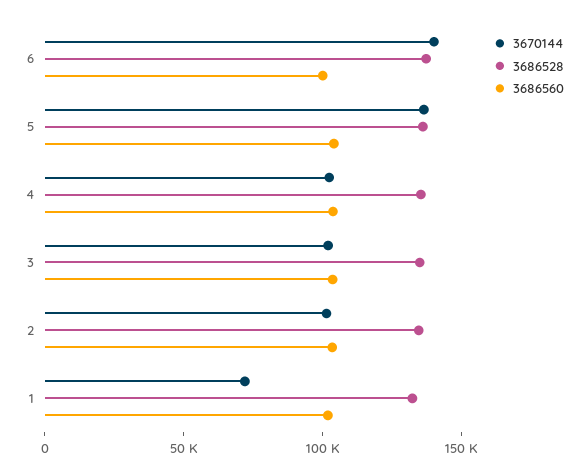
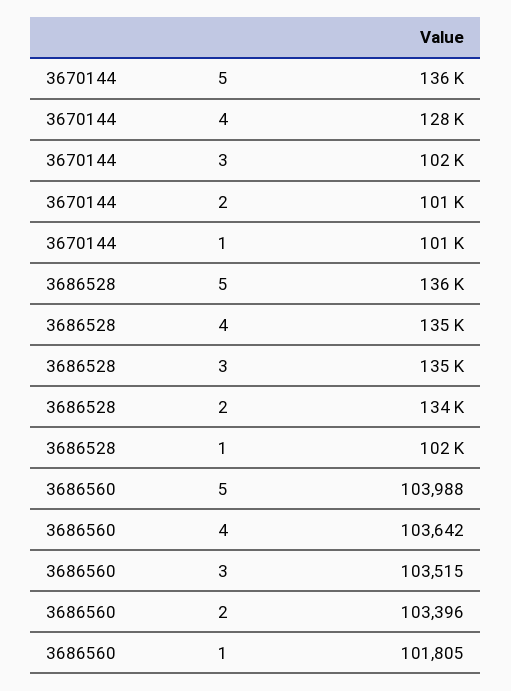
3670144, 6: 140000 -> none
3686528, 6: 140000 -> none
3686560, 6: 100000 -> none
3670144, 4: 100000 -> 128000
3670144, 1: 70000 -> 101000
3686528, 1: 130000 -> 102000

